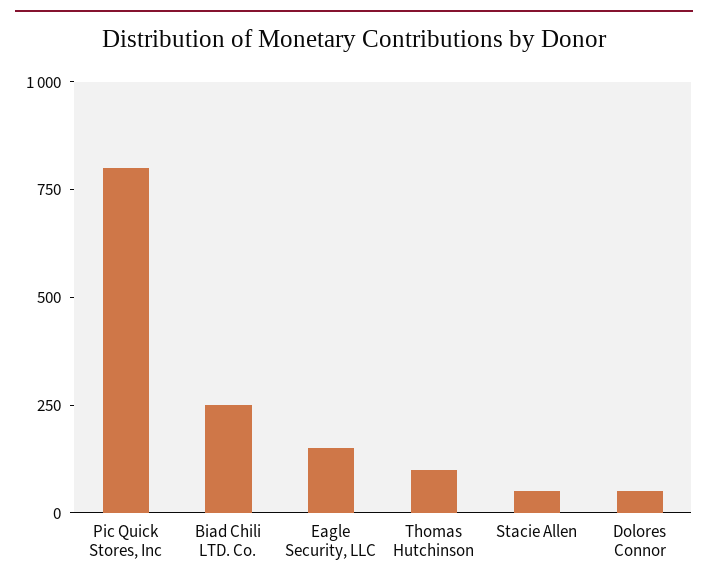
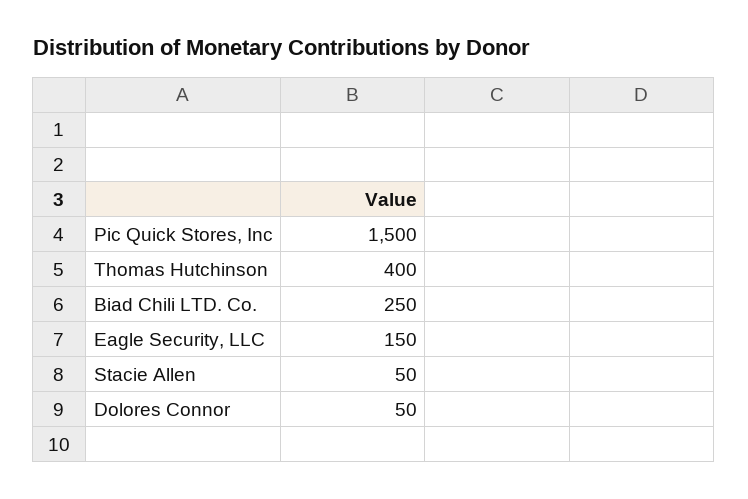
Pic Quick Stores, Inc: 800 -> 1500
Thomas Hutchinson: 100 -> 400

